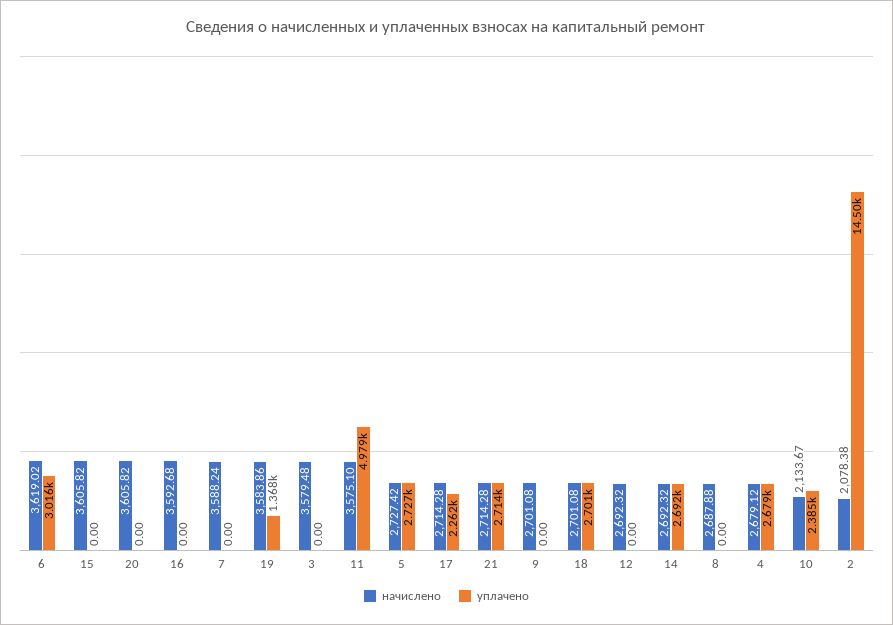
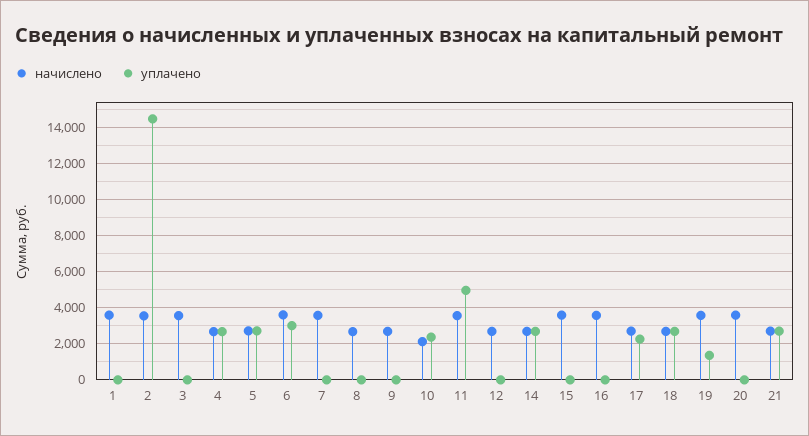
начислено, 2: 2078.38 -> 3500
начислено, 1: none -> 3500
уплачено, 1: none -> 0

